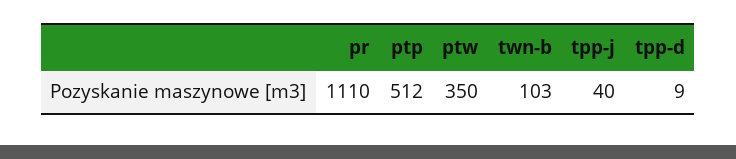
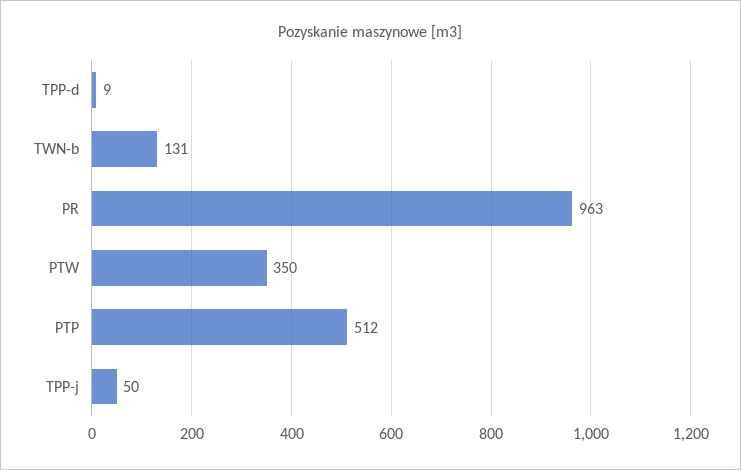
pr: 1110 -> 963
twn-b: 103 -> 131
tpp-j: 40 -> 50

